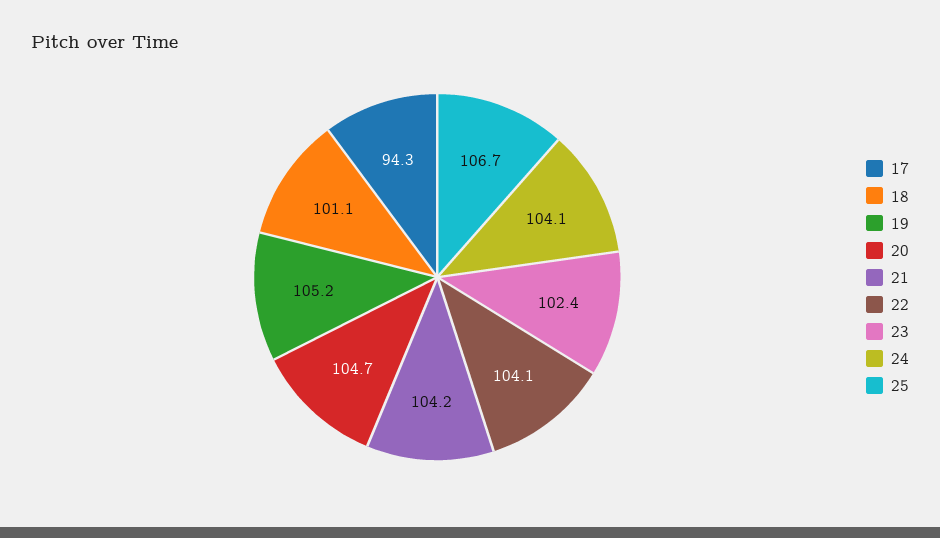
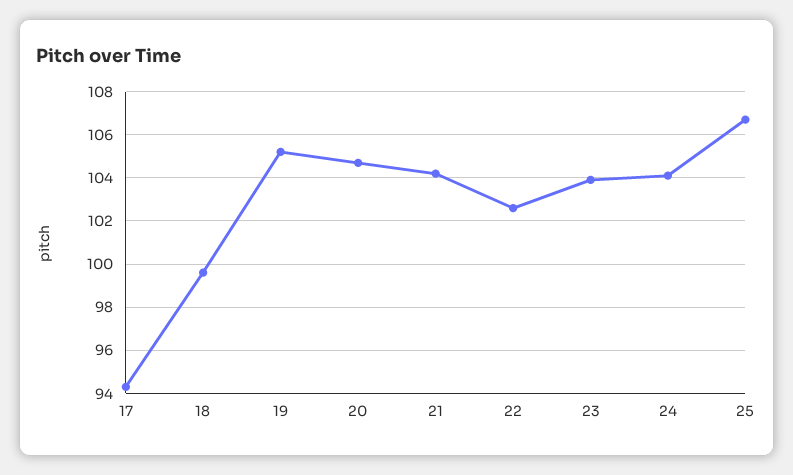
18: 101.1 -> 99.5
22: 104.1 -> 102.5
23: 102.4 -> 104

